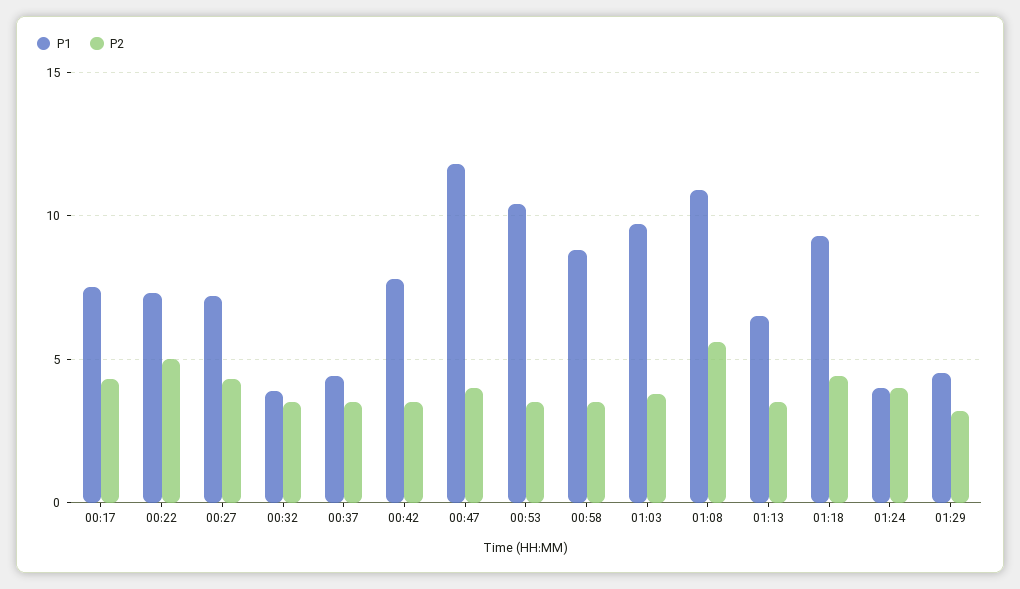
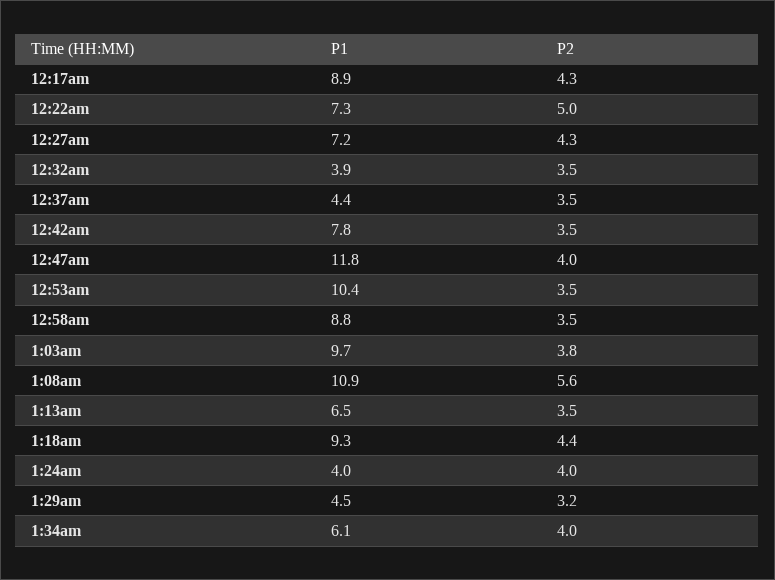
P1, 00:17: 7.5 -> 8.9
P1, 1:34am: none -> 6.1
P2, 1:34am: none -> 4

